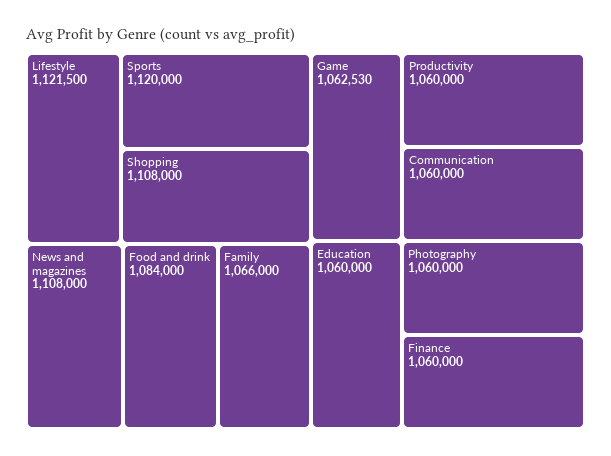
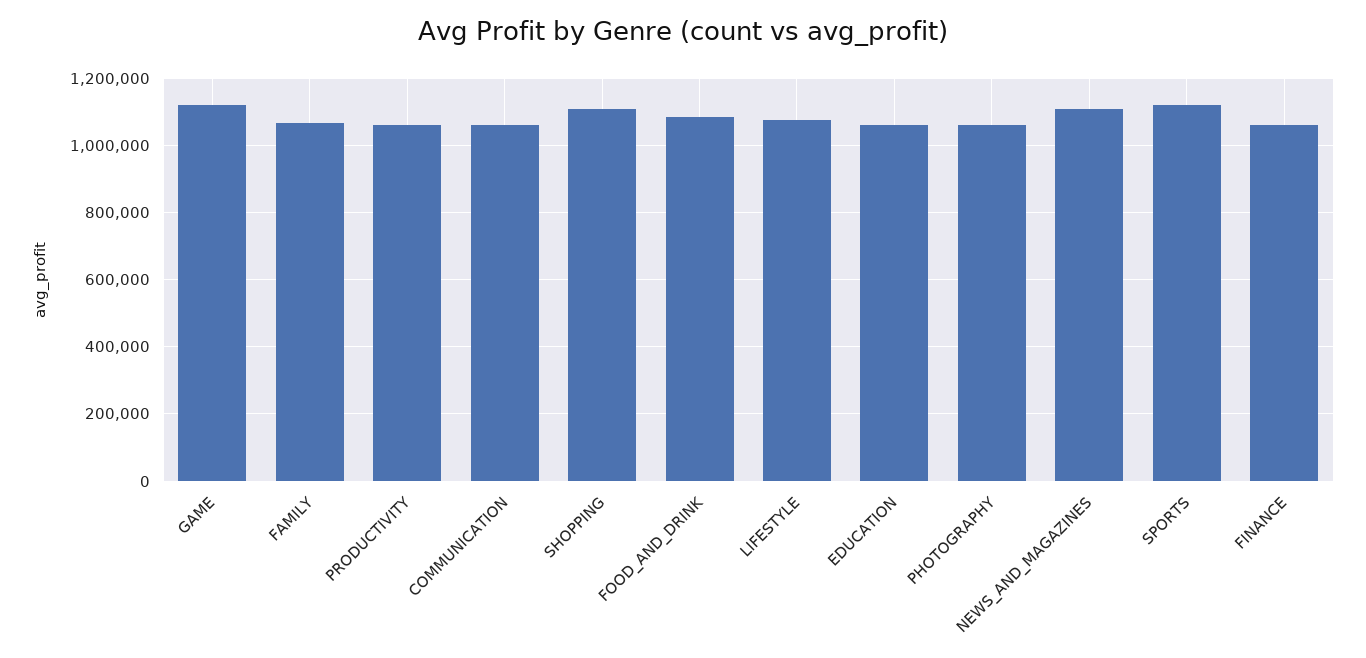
Lifestyle: 1121500 -> 1080000
Game: 1062530 -> 1120000

